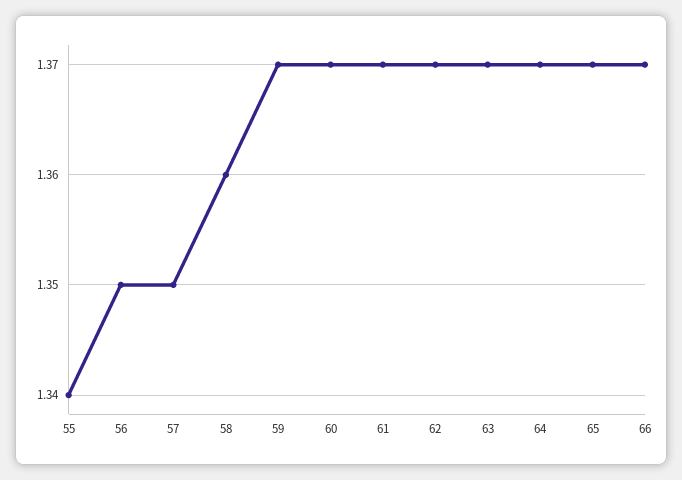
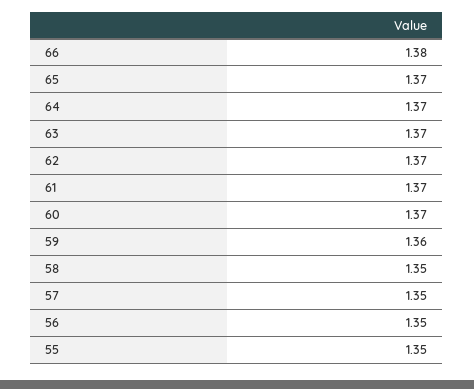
55: 1.34 -> 1.35
58: 1.36 -> 1.35
59: 1.37 -> 1.36
66: 1.37 -> 1.38

